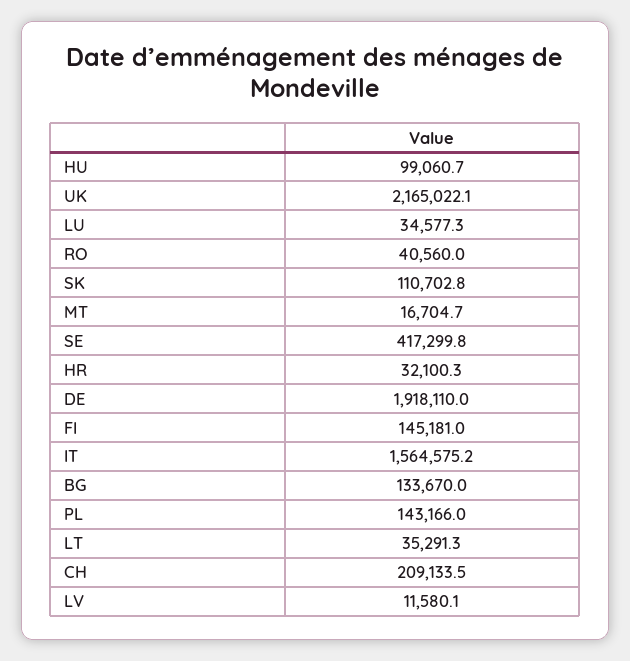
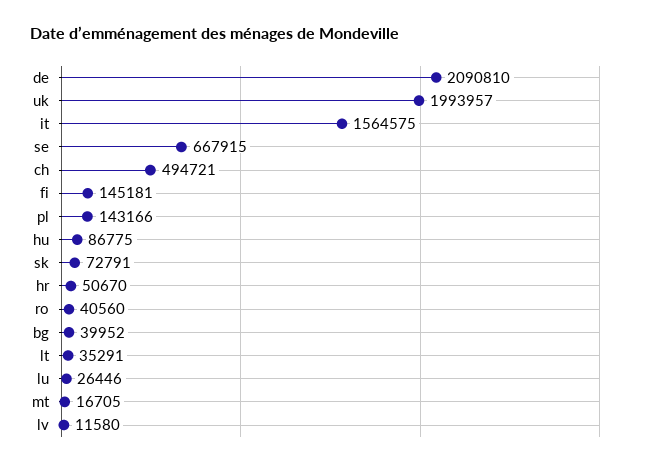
HU: 99060.7 -> 86775
UK: 2165022.1 -> 1993957
LU: 34577.3 -> 26446
SK: 110702.8 -> 72791
SE: 417299.8 -> 667915
HR: 32100.3 -> 50670
DE: 1918110 -> 2090810
BG: 133670 -> 39952
CH: 209133.5 -> 494721

